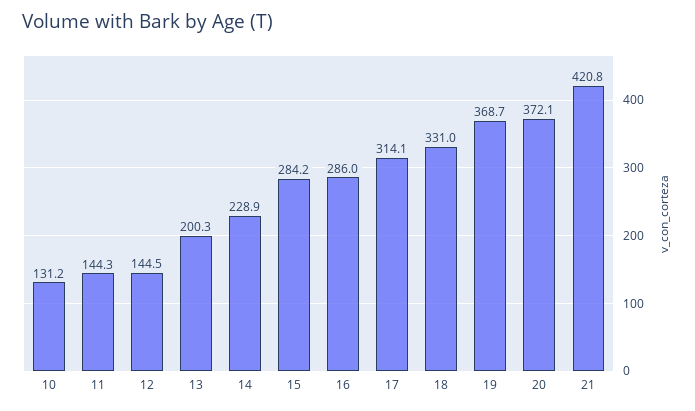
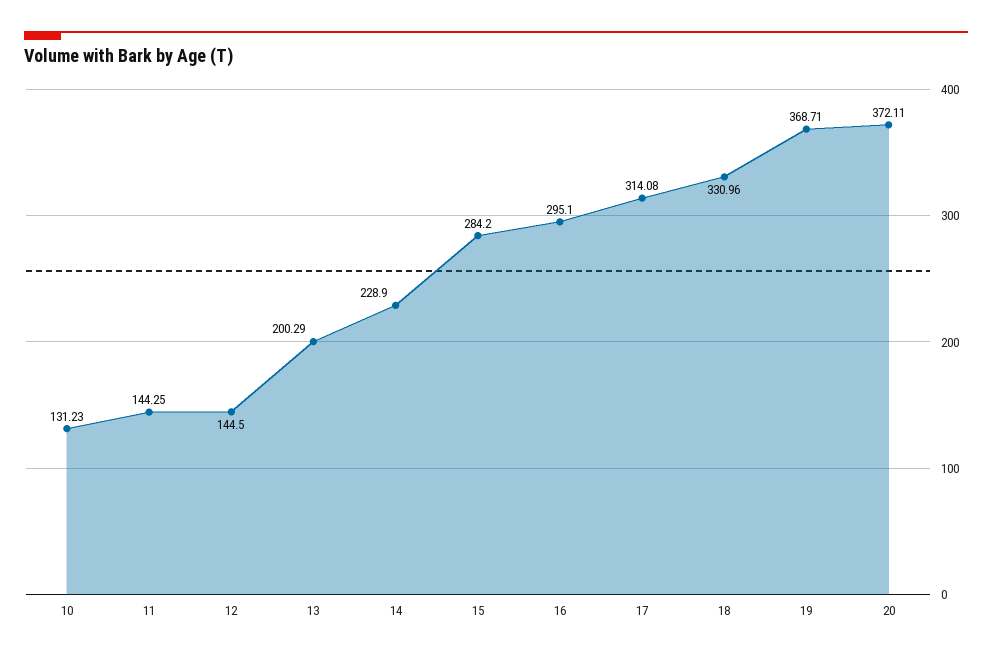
16: 286 -> 295.1
21: 420.8 -> none

